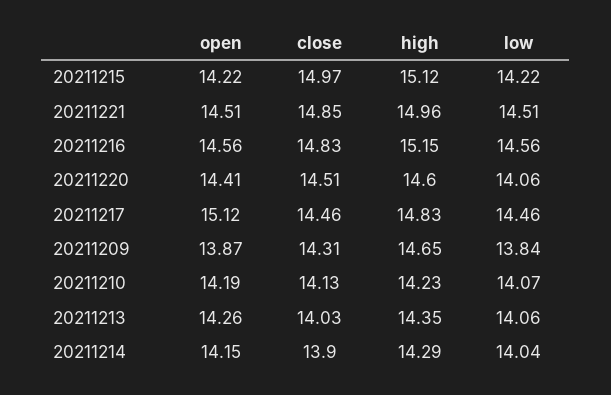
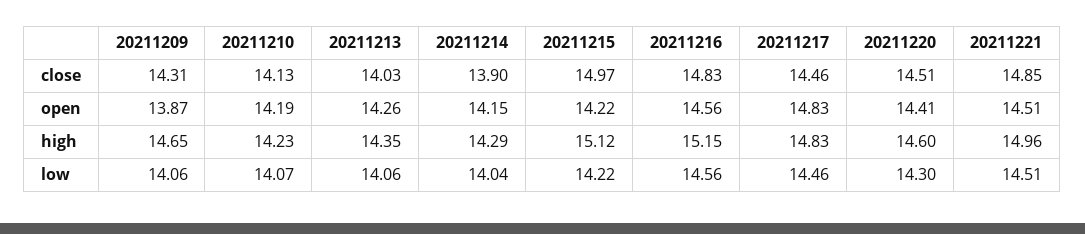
low, 20211220: 14.06 -> 14.3
open, 20211217: 15.12 -> 14.83
low, 20211209: 13.84 -> 14.06

